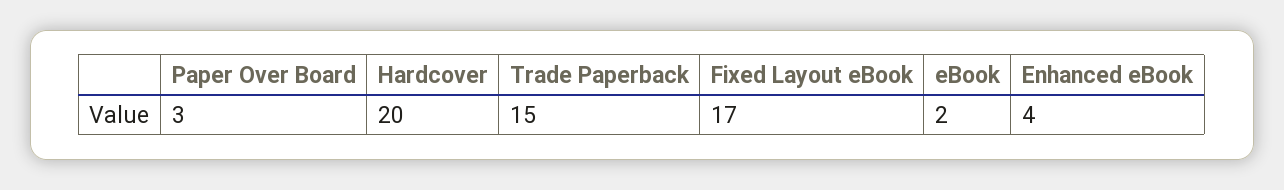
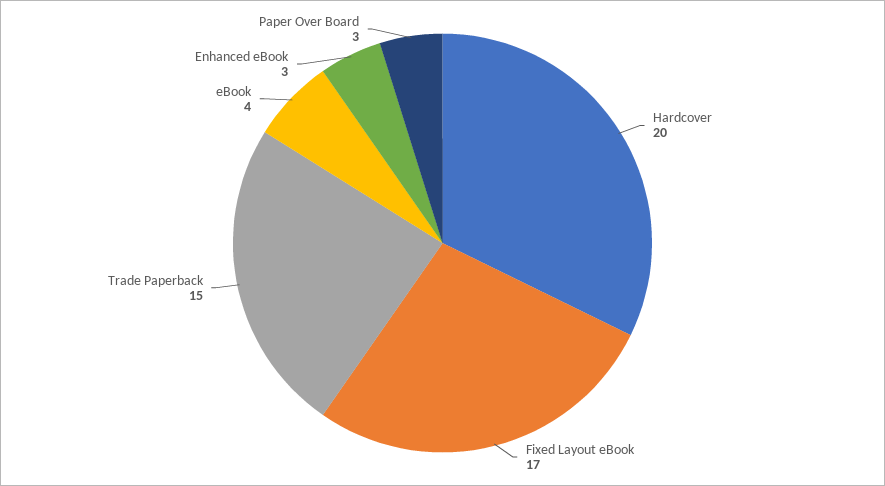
eBook: 2 -> 4
Enhanced eBook: 4 -> 3

